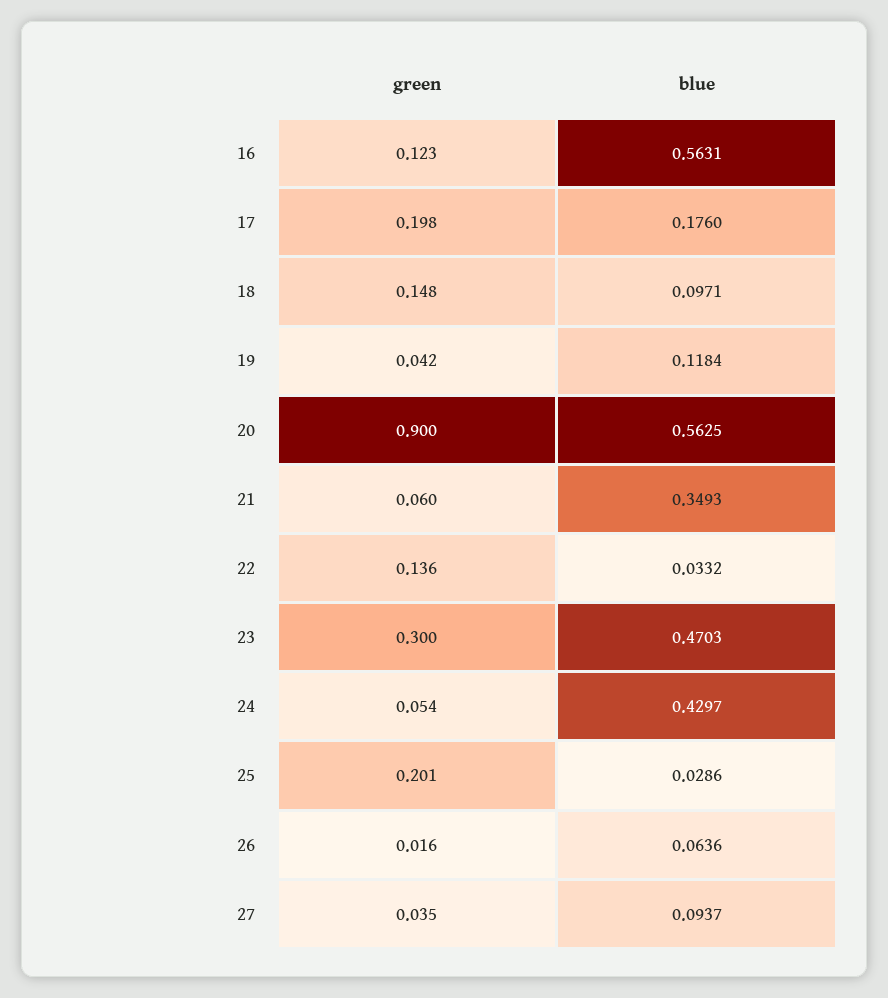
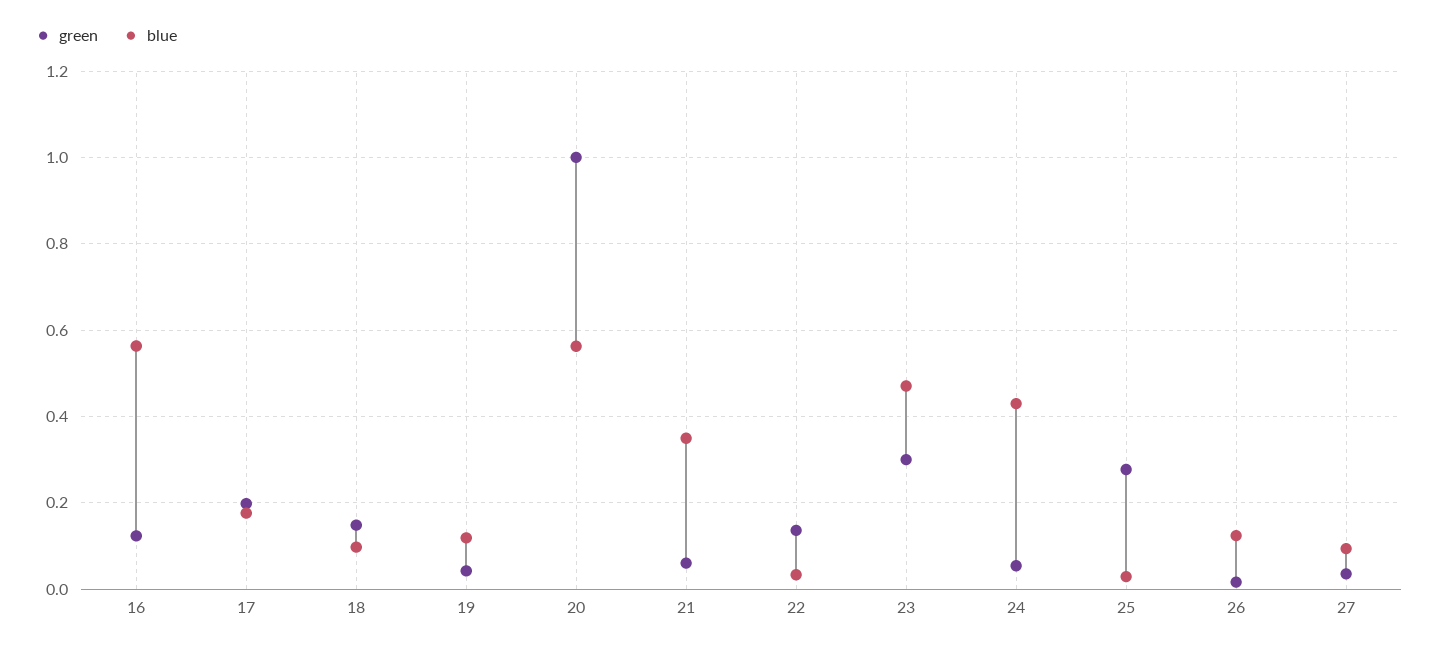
green, 20: 0.9 -> 1
green, 25: 0.201 -> 0.28
blue, 26: 0.0636 -> 0.12

